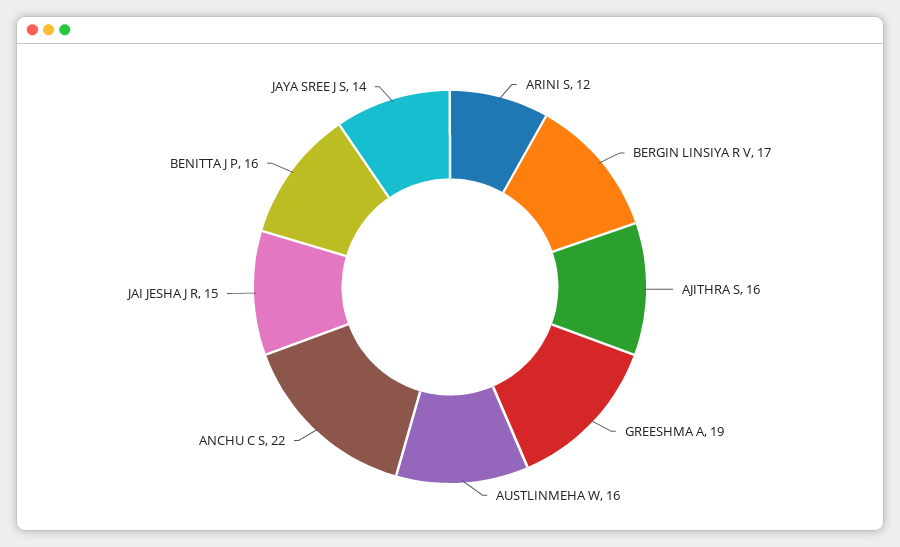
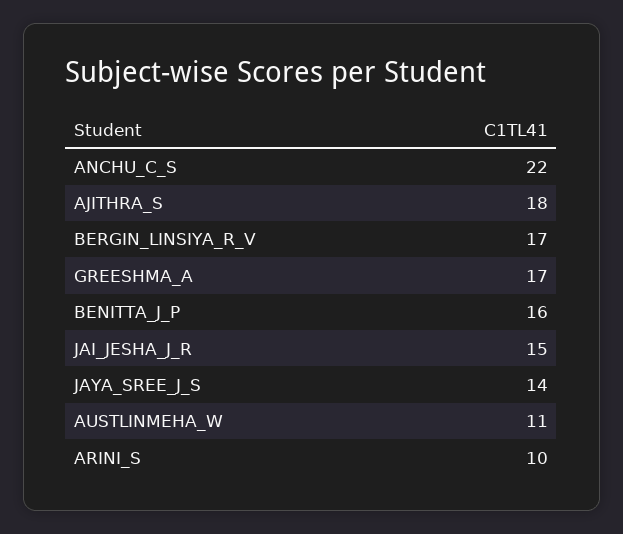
ARINI S: 12 -> 10
AJITHRA S: 16 -> 18
GREESHMA A: 19 -> 17
AUSTLINMEHA W: 16 -> 11

